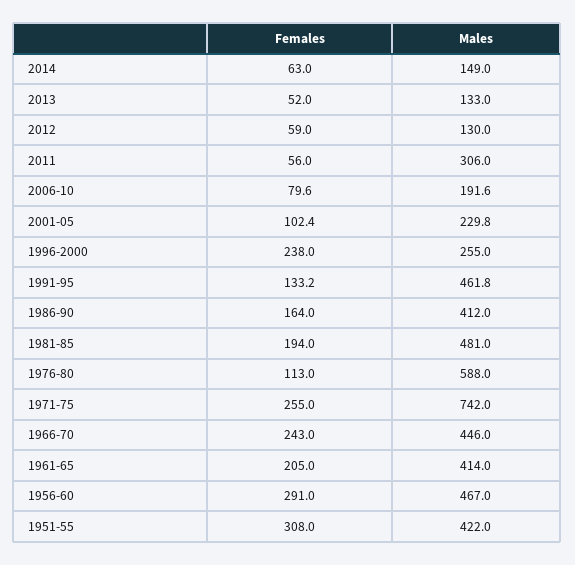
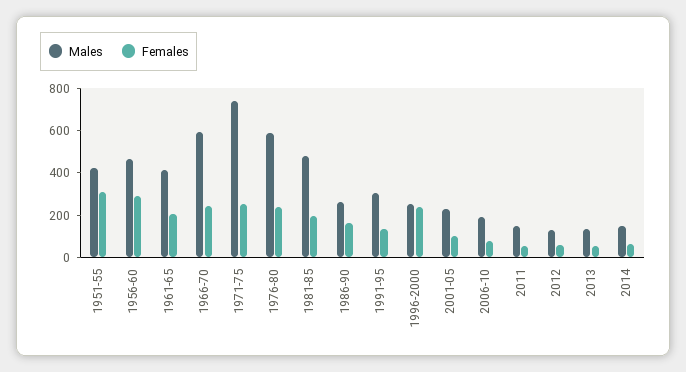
Males, 2011: 306 -> 150
Males, 1991-95: 461.8 -> 300
Males, 1986-90: 412 -> 250
Females, 1976-80: 113 -> 250
Males, 1966-70: 446 -> 600

